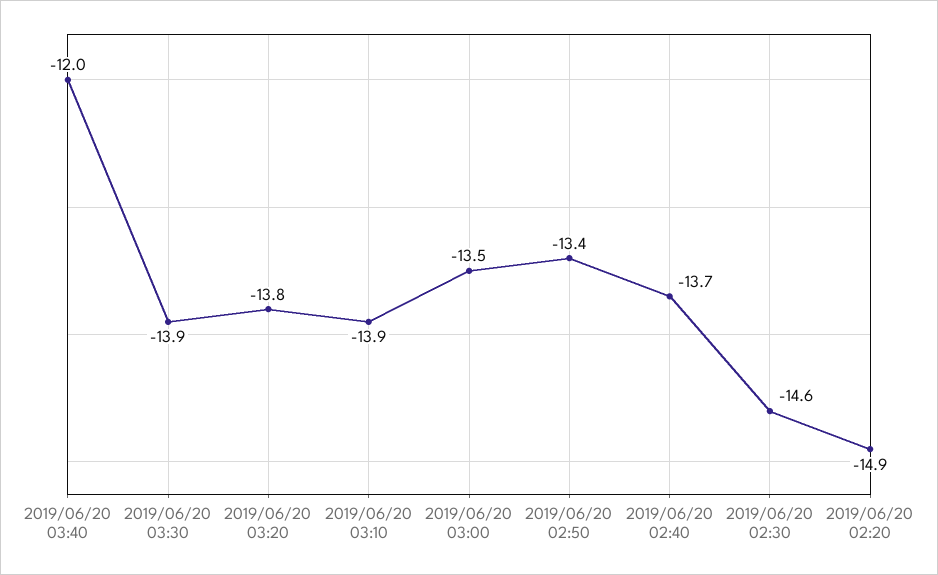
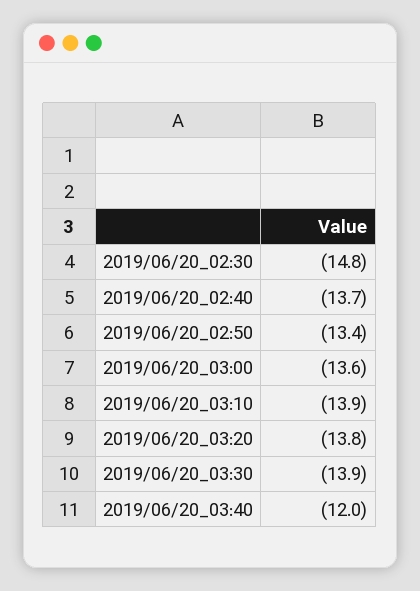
2019/06/20 03:00: -13.5 -> -13.6
2019/06/20 02:30: -14.6 -> -14.8
2019/06/20 02:20: -14.9 -> none

